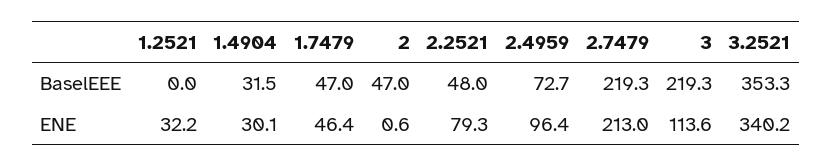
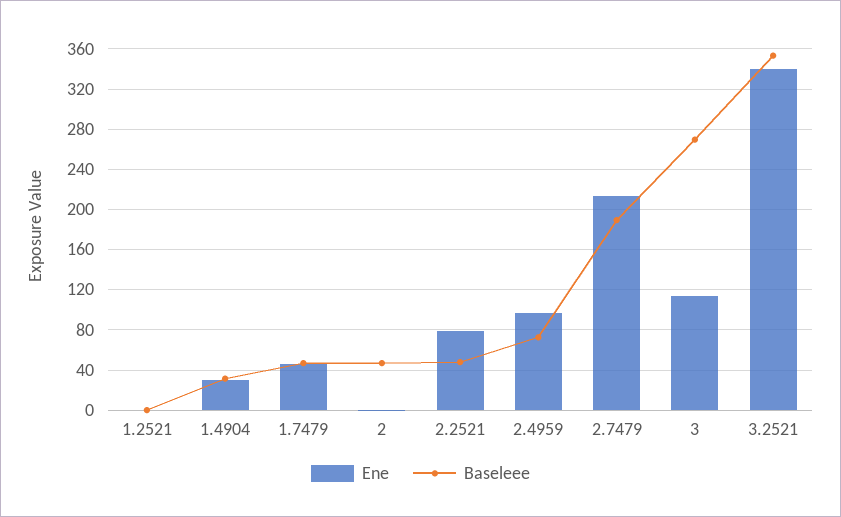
BaselEEE, 2.7479: 219.3 -> 190
BaselEEE, 3: 219.3 -> 270
ENE, 1.2521: 32.2 -> 0

